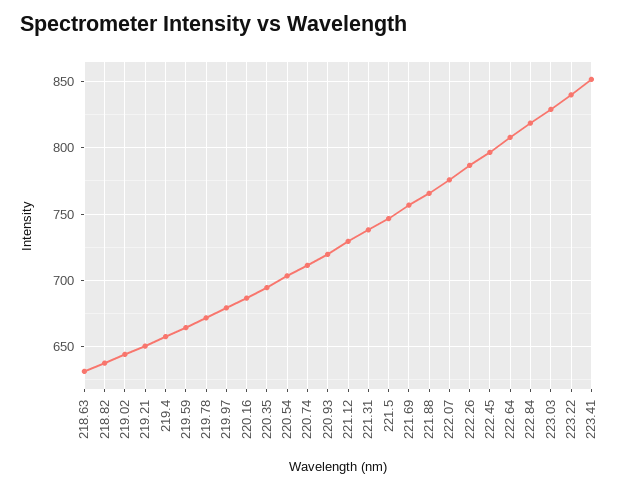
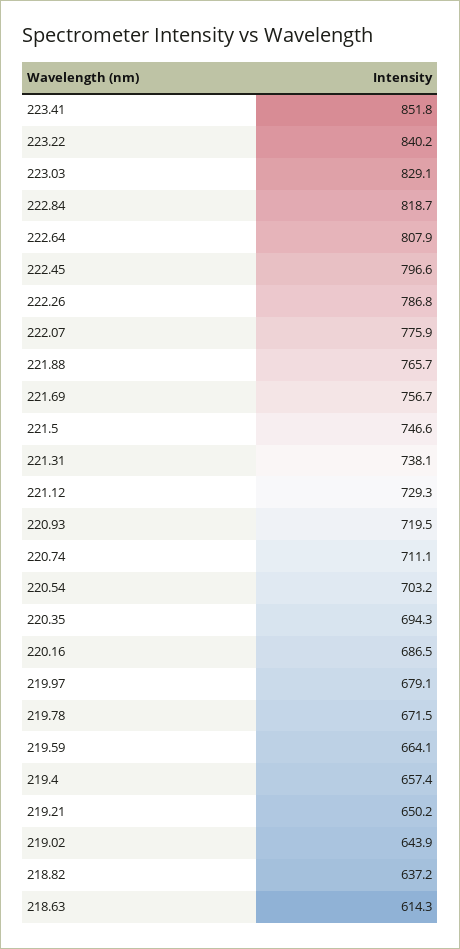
218.63: 630 -> 614.3

